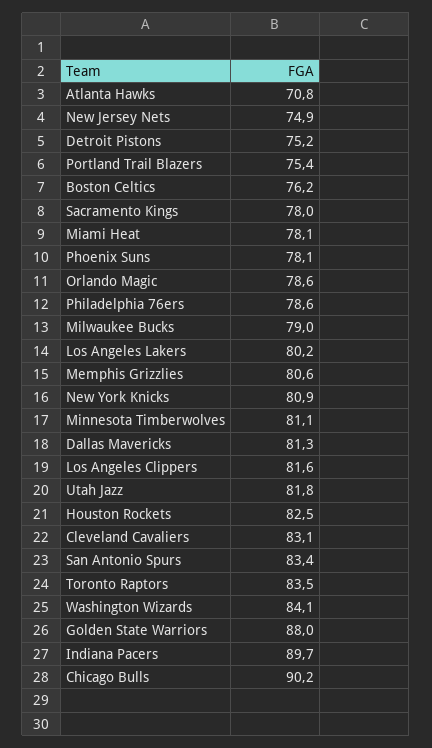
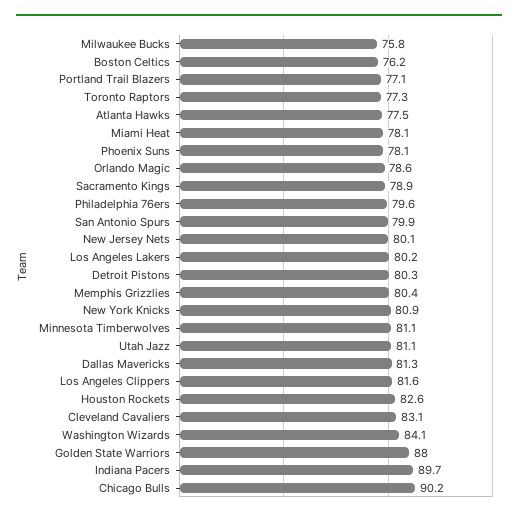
Atlanta Hawks: 70.8 -> 77.5
New Jersey Nets: 74.9 -> 80.1
Detroit Pistons: 75.2 -> 80.3
Portland Trail Blazers: 75.4 -> 77.1
Sacramento Kings: 78 -> 78.9
Philadelphia 76ers: 78.6 -> 79.6
Milwaukee Bucks: 79 -> 75.8
Memphis Grizzlies: 80.6 -> 80.4
Utah Jazz: 81.8 -> 81.1
Houston Rockets: 82.5 -> 82.6
San Antonio Spurs: 83.4 -> 79.9
Toronto Raptors: 83.5 -> 77.3

